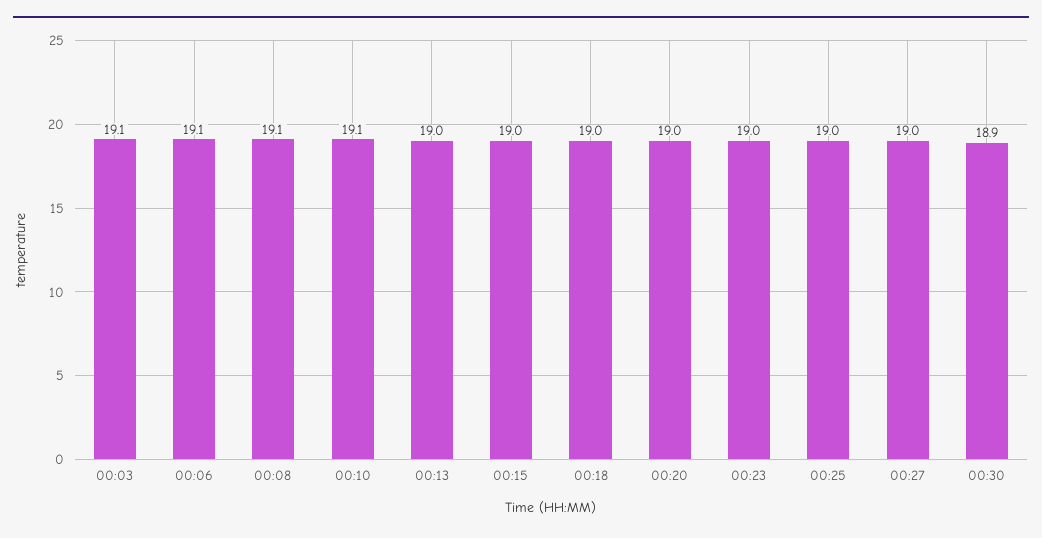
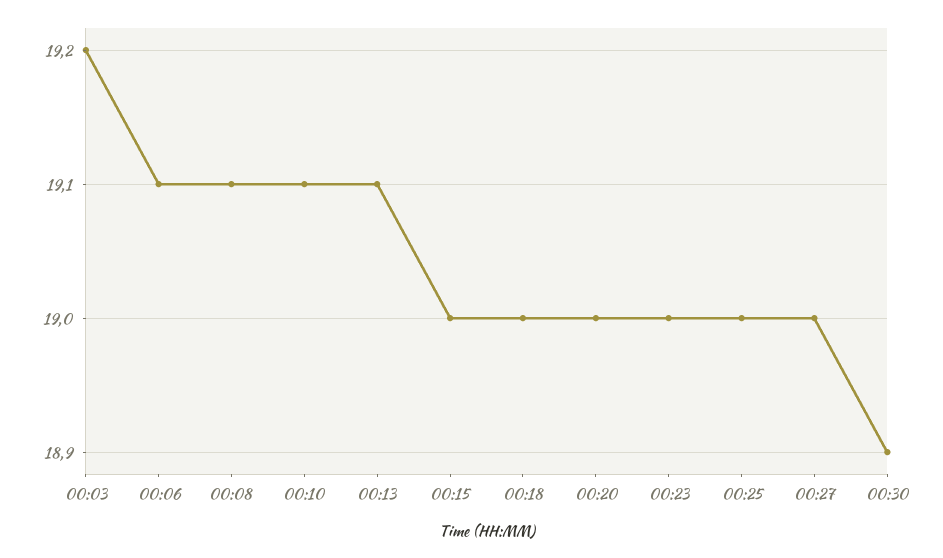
00:03: 19.1 -> 19.2
00:13: 19 -> 19.1

